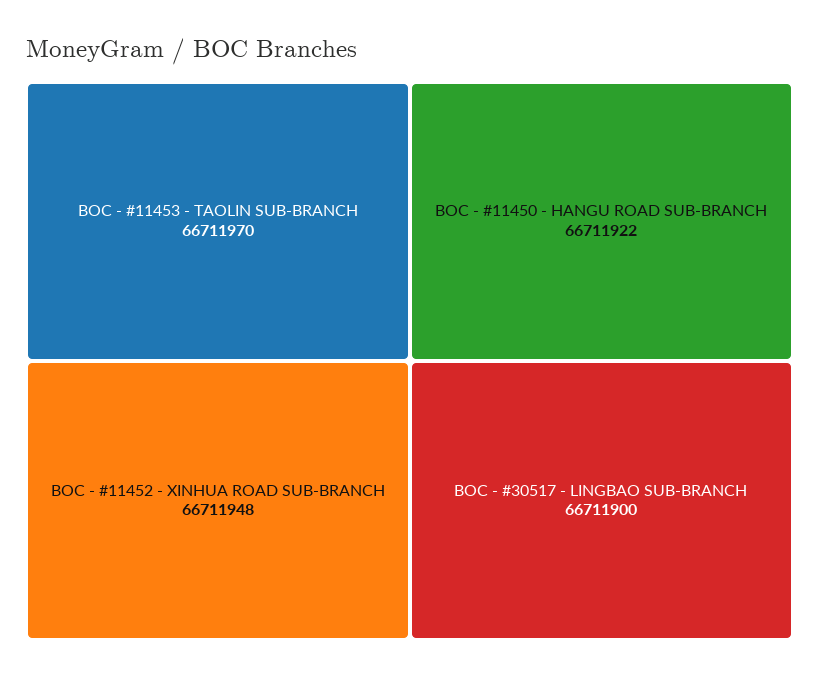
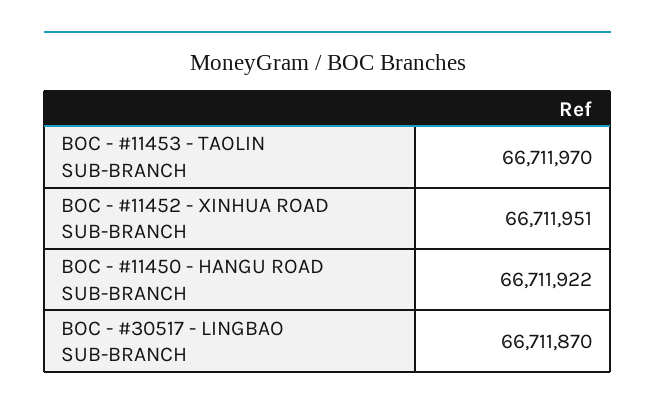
BOC - #11452 - XINHUA ROAD SUB-BRANCH: 66711948 -> 66711951
BOC - #30517 - LINGBAO SUB-BRANCH: 66711900 -> 66711870

